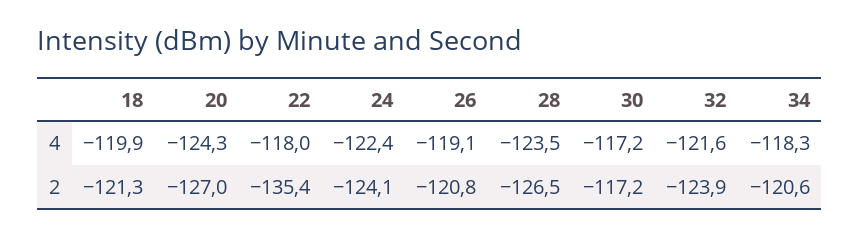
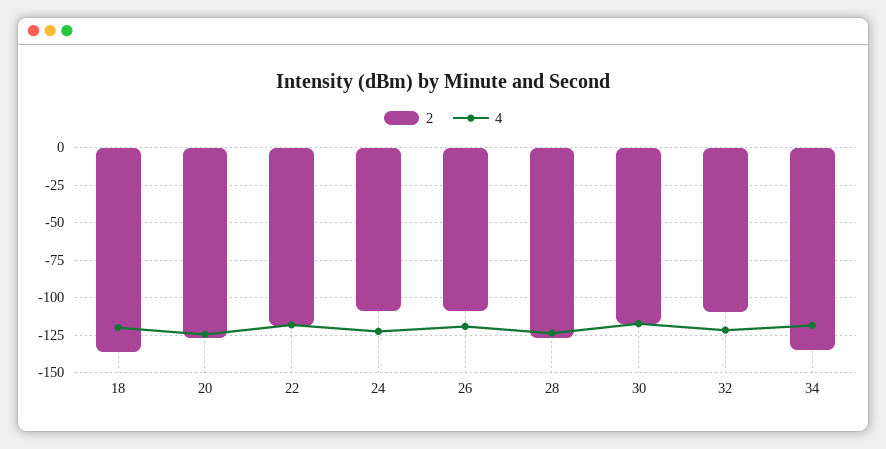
2, 18: -121.3 -> -135
2, 22: -135.4 -> -120
2, 24: -124.1 -> -110
2, 26: -120.8 -> -110
2, 32: -123.9 -> -110
2, 34: -120.6 -> -135

